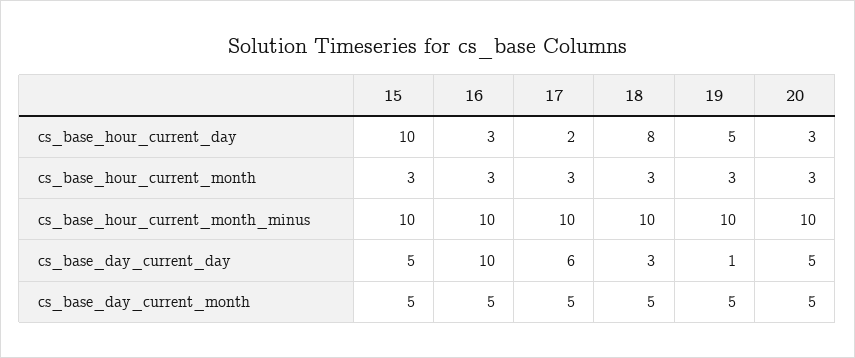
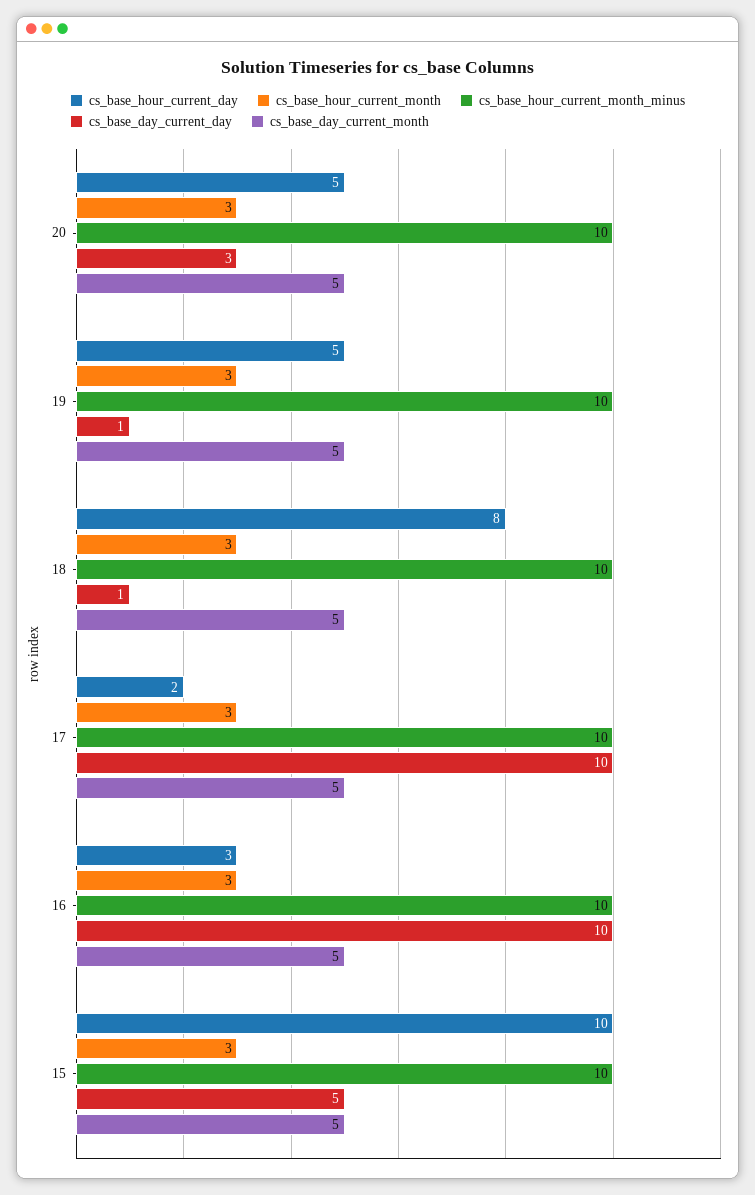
cs_base_hour_current_day, 20: 3 -> 5
cs_base_day_current_day, 17: 6 -> 10
cs_base_day_current_day, 18: 3 -> 1
cs_base_day_current_day, 20: 5 -> 3

